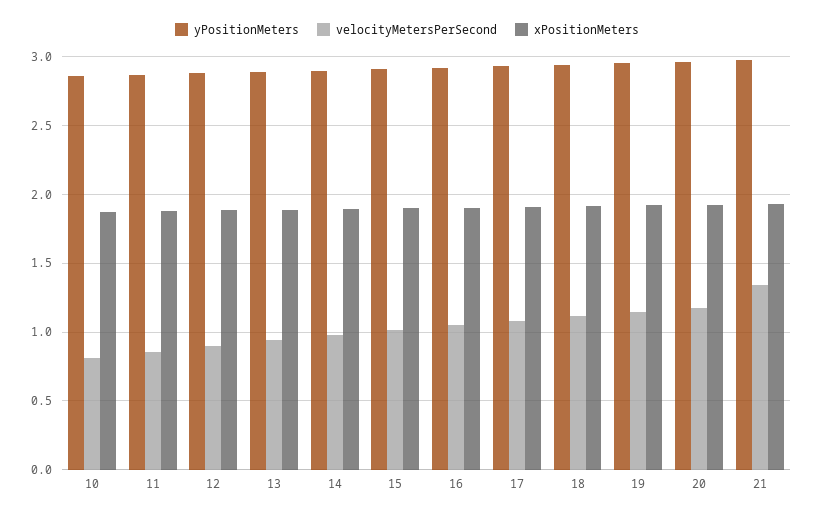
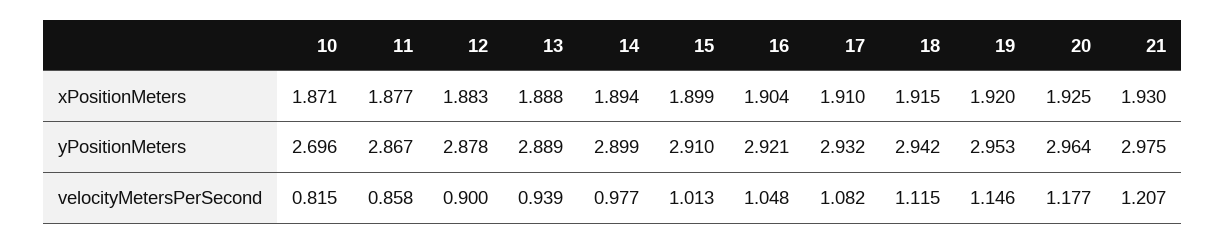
yPositionMeters, 10: 2.85 -> 2.696
velocityMetersPerSecond, 21: 1.35 -> 1.207

